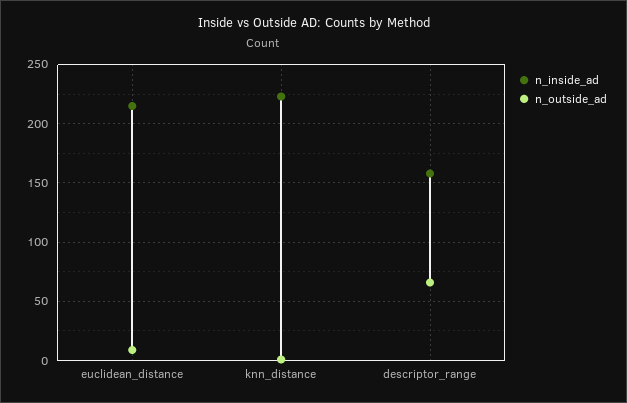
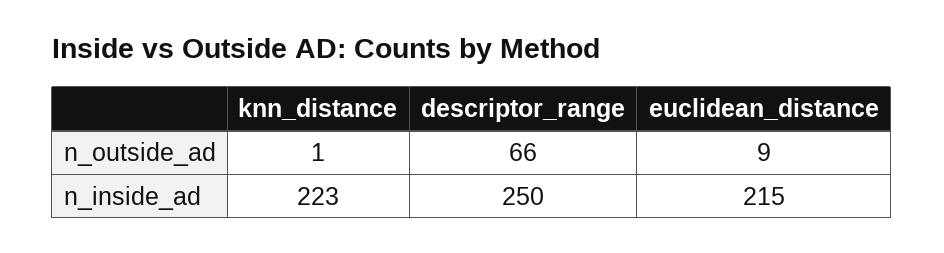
n_inside_ad, descriptor_range: 160 -> 250

